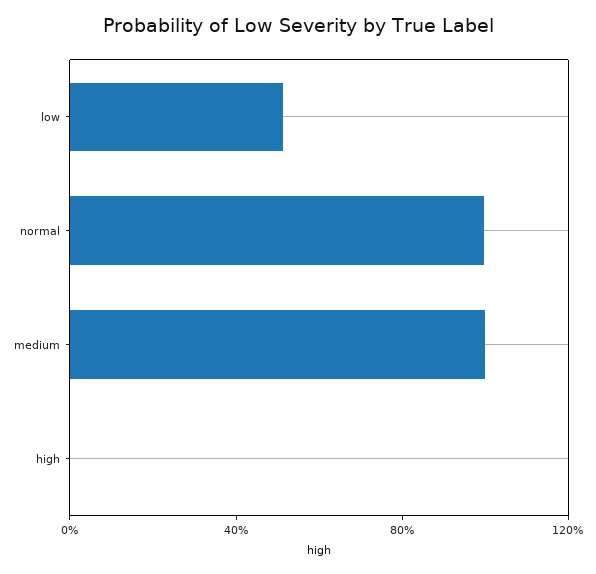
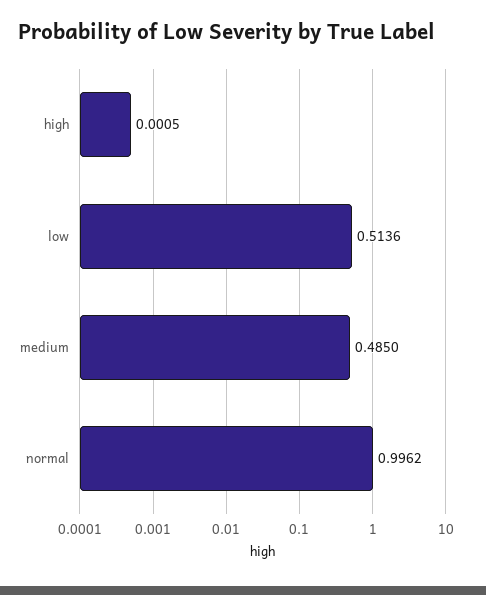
medium: 1 -> 0.485

